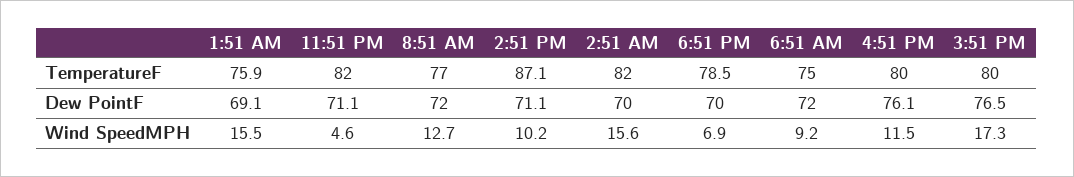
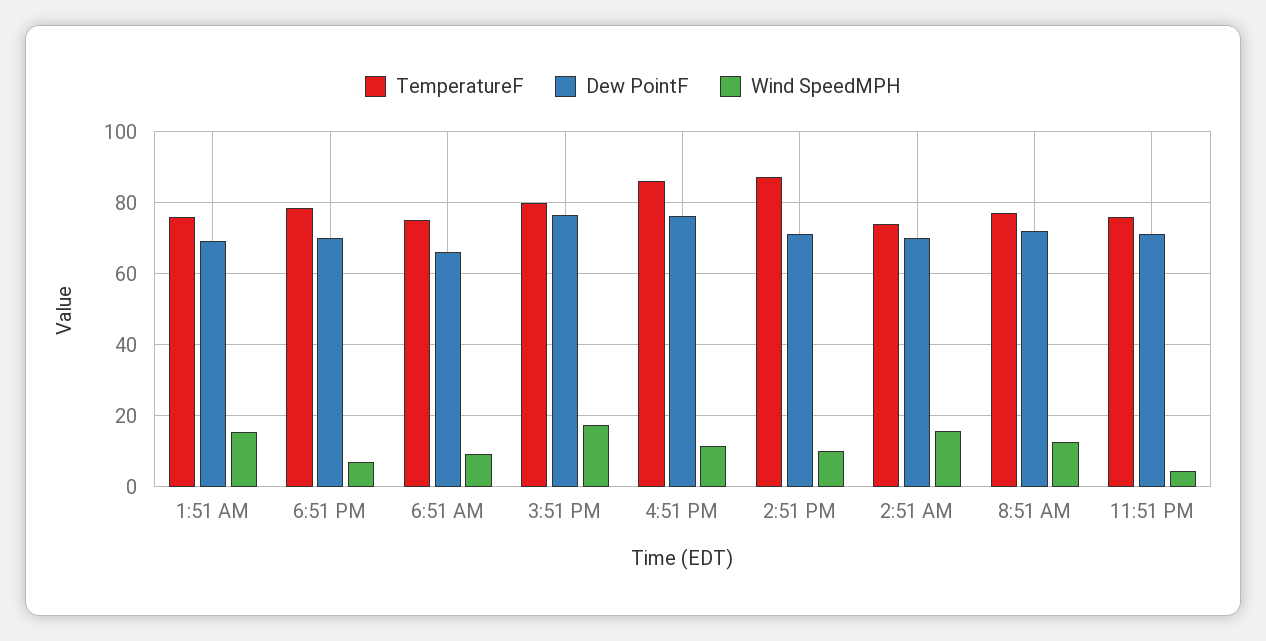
TemperatureF, 11:51 PM: 82 -> 76
TemperatureF, 2:51 AM: 82 -> 74
TemperatureF, 4:51 PM: 80 -> 86
Dew PointF, 6:51 AM: 72 -> 66

